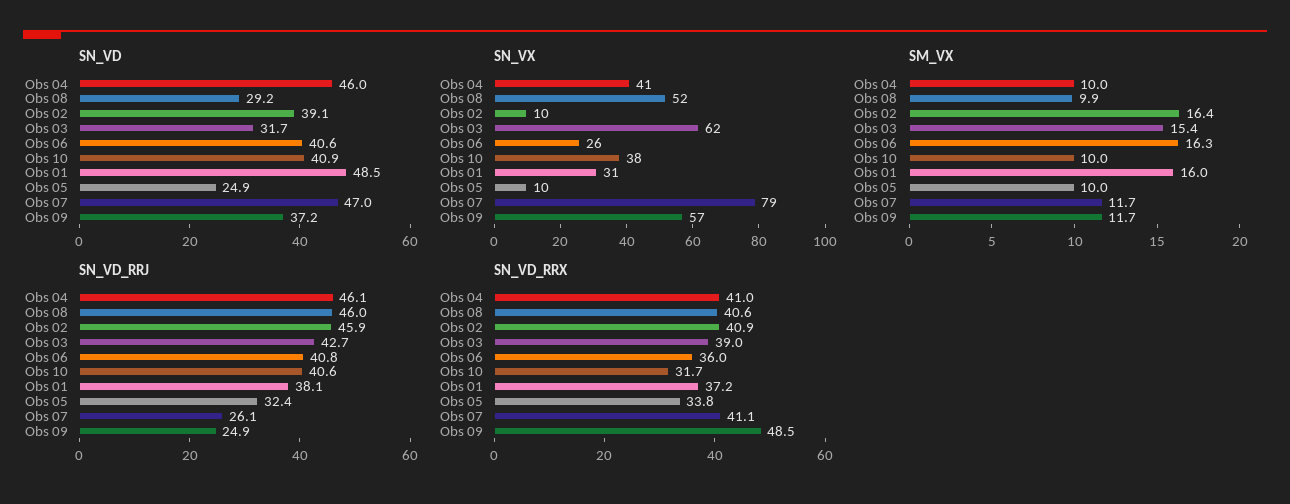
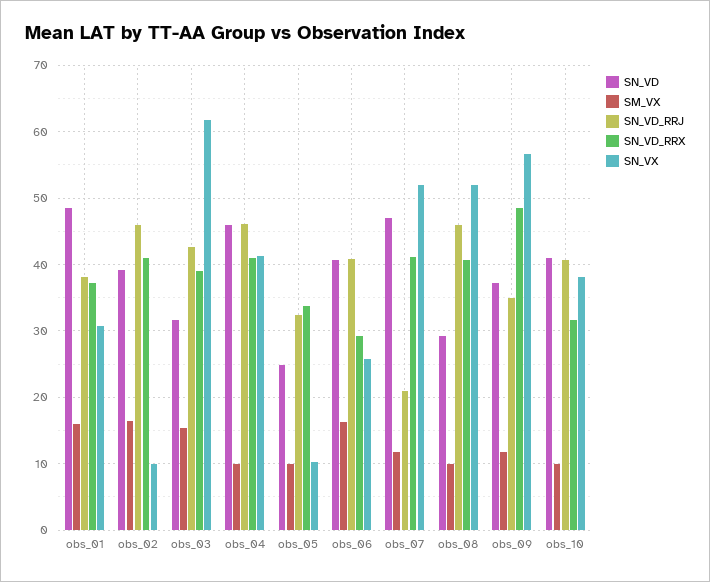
SN_VX, Obs 07: 79 -> 52
SN_VD_RRJ, Obs 07: 26.1 -> 21
SN_VD_RRJ, Obs 09: 24.9 -> 35
SN_VD_RRX, Obs 06: 36 -> 29

